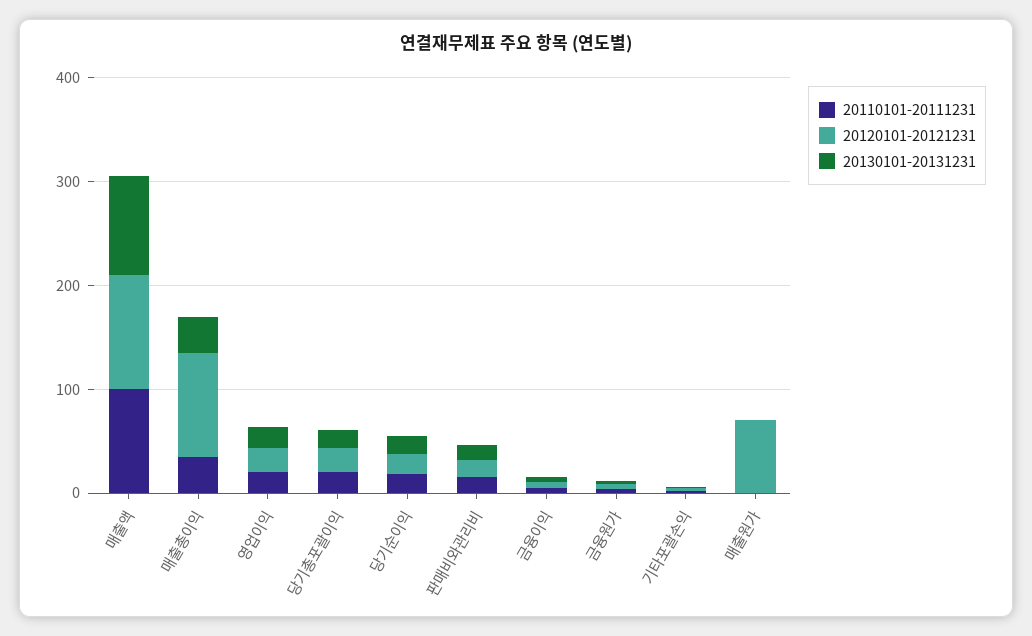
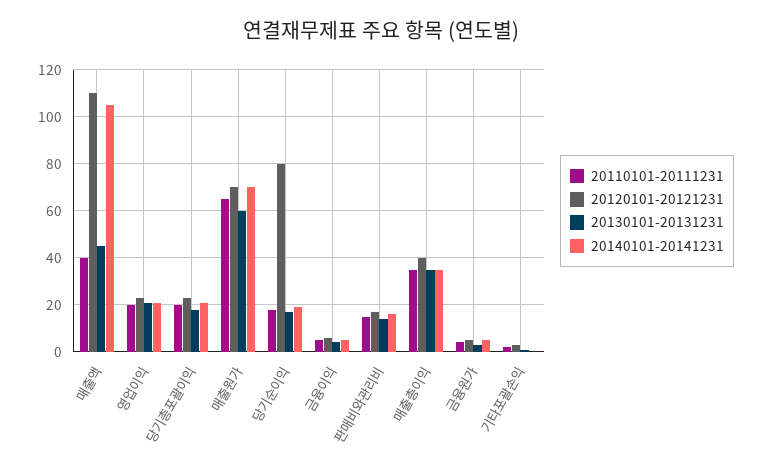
20110101-20111231, 매출액: 100 -> 40
20130101-20131231, 매출액: 100 -> 45
20120101-20121231, 매출총이익: 100 -> 40
20120101-20121231, 당기순이익: 20 -> 80
20110101-20111231, 매출원가: 0 -> 65
20130101-20131231, 매출원가: 0 -> 60
20140101-20141231, 매출액: none -> 105
20140101-20141231, 영업이익: none -> 20
20140101-20141231, 당기총포괄이익: none -> 20
20140101-20141231, 매출원가: none -> 70
20140101-20141231, 당기순이익: none -> 20
20140101-20141231, 금융이익: none -> 5
20140101-20141231, 판매비와관리비: none -> 15
20140101-20141231, 매출총이익: none -> 35
20140101-20141231, 금융원가: none -> 5
20140101-20141231, 기타포괄손익: none -> 0

